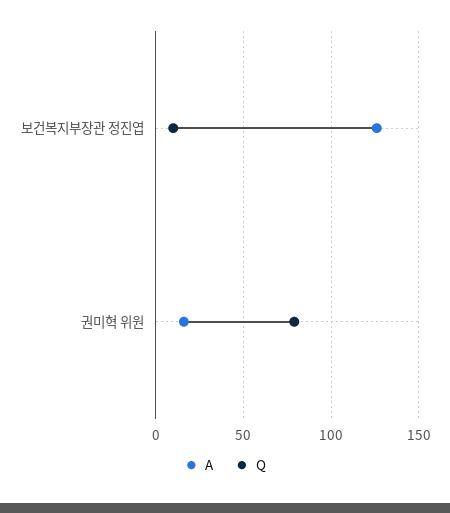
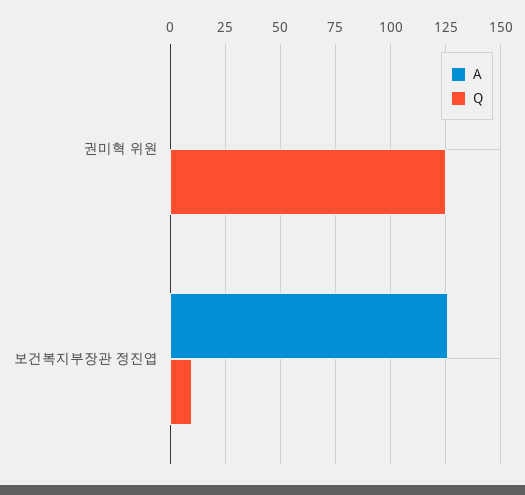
A, 권미혁 위원: 15 -> 0
Q, 권미혁 위원: 80 -> 125

